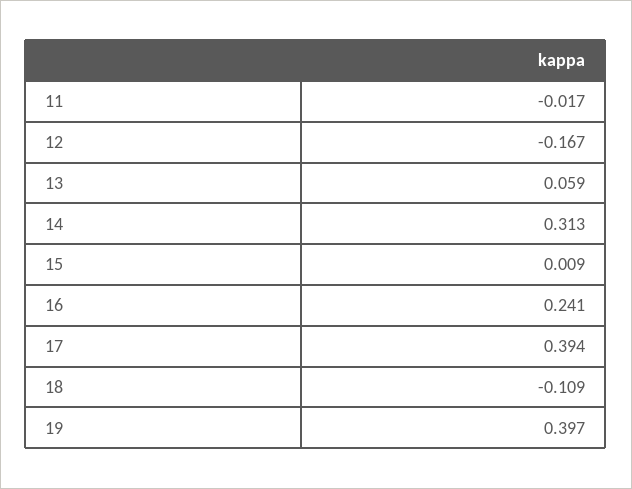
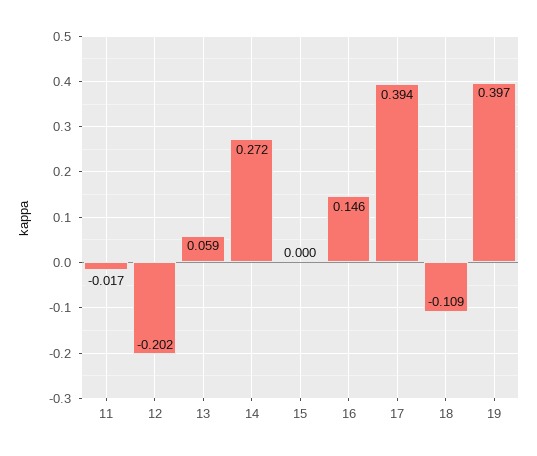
12: -0.167 -> -0.202
14: 0.313 -> 0.272
15: 0.009 -> 0
16: 0.241 -> 0.146

